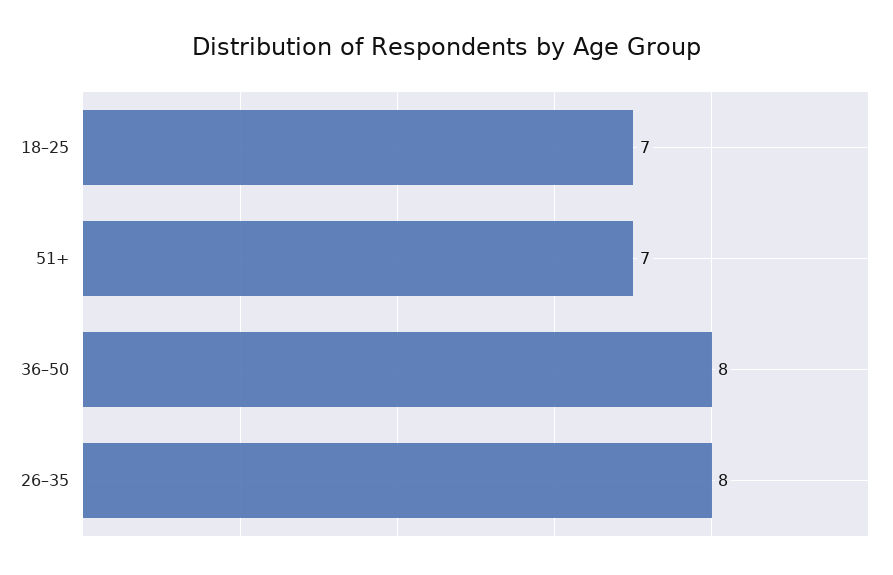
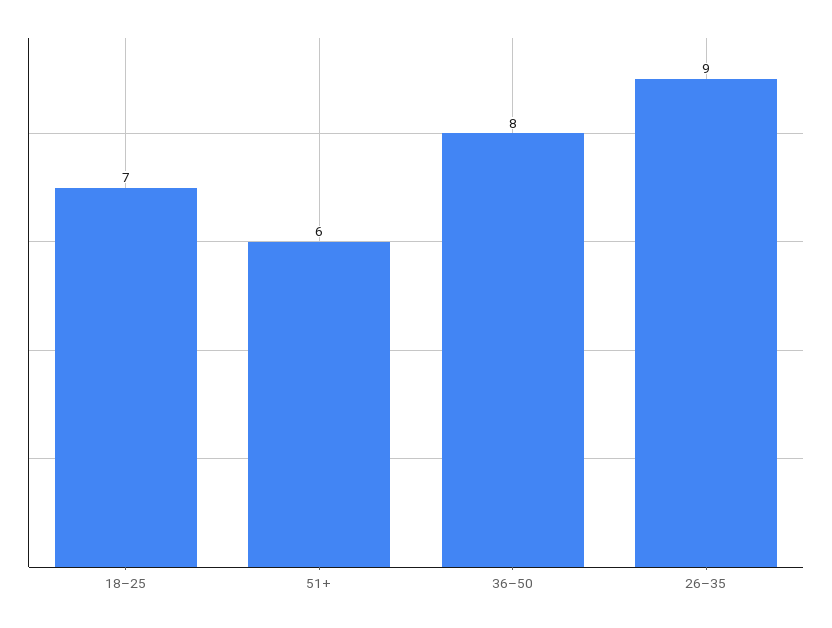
51+: 7 -> 6
26–35: 8 -> 9

